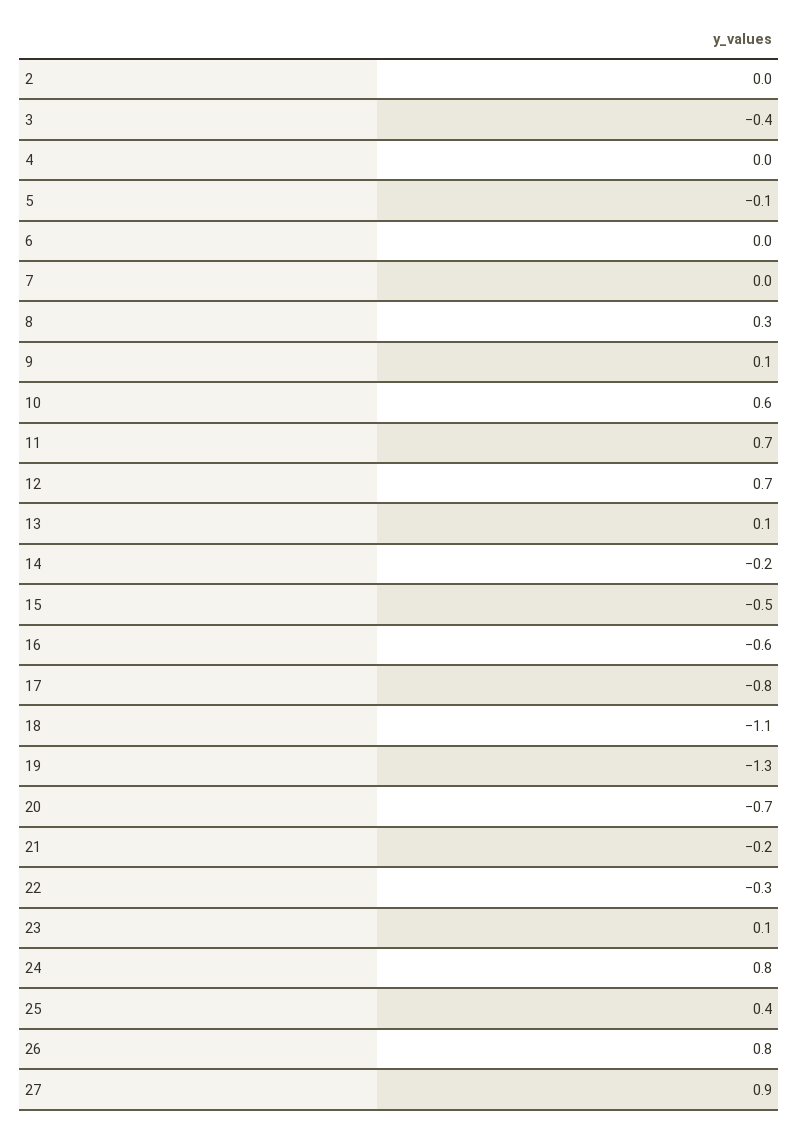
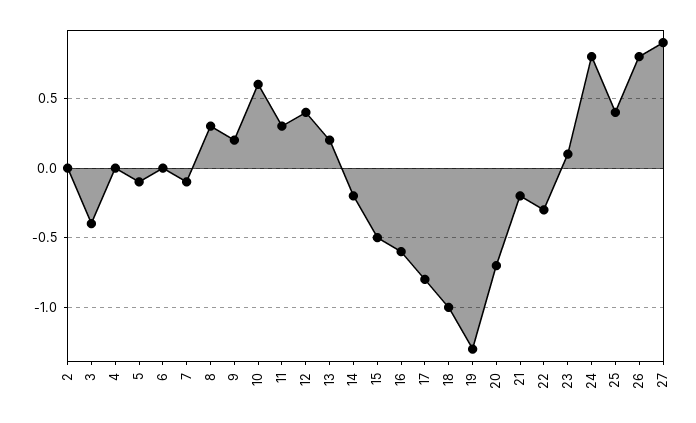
7: 0 -> -0.1
9: 0.1 -> 0.2
11: 0.7 -> 0.3
12: 0.7 -> 0.4
13: 0.1 -> 0.2
18: -1.1 -> -1

